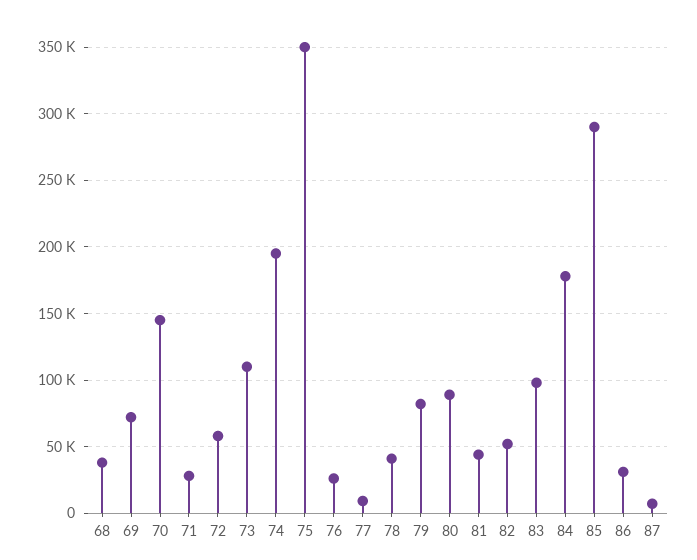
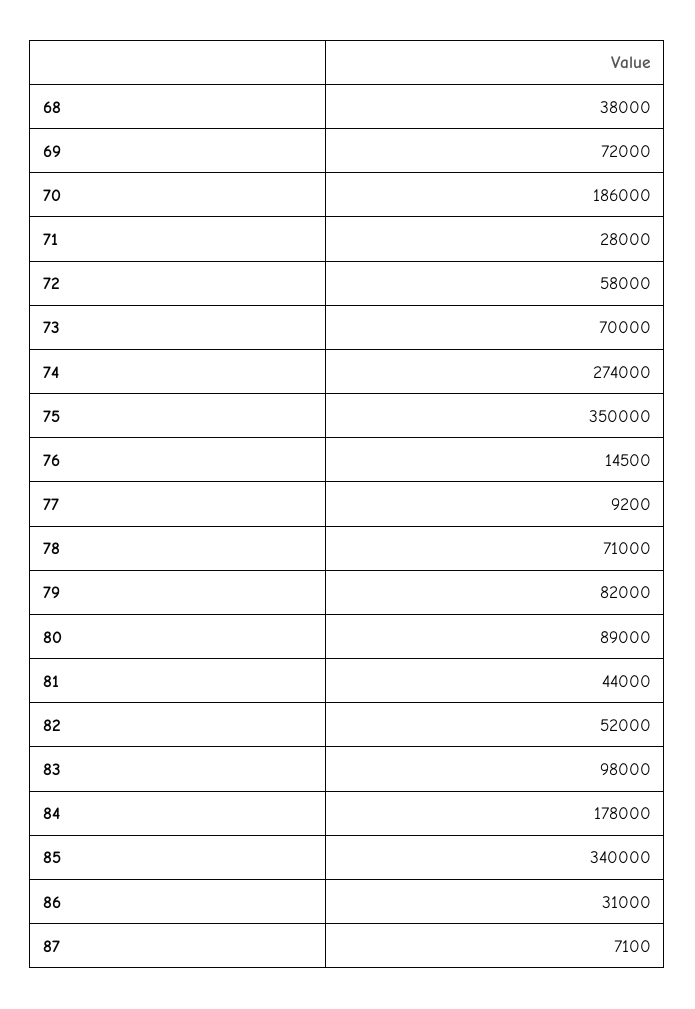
70: 145000 -> 186000
73: 110000 -> 70000
74: 195000 -> 274000
76: 25000 -> 14500
78: 40000 -> 71000
85: 290000 -> 340000

